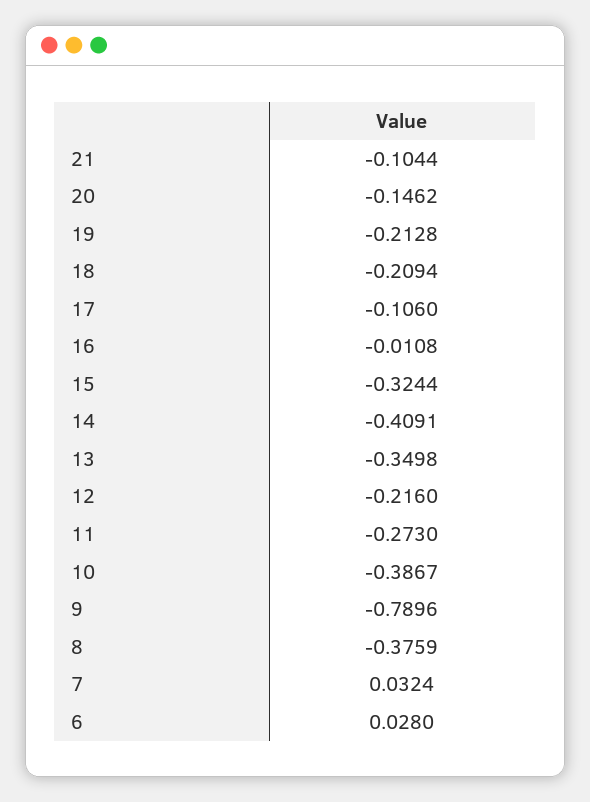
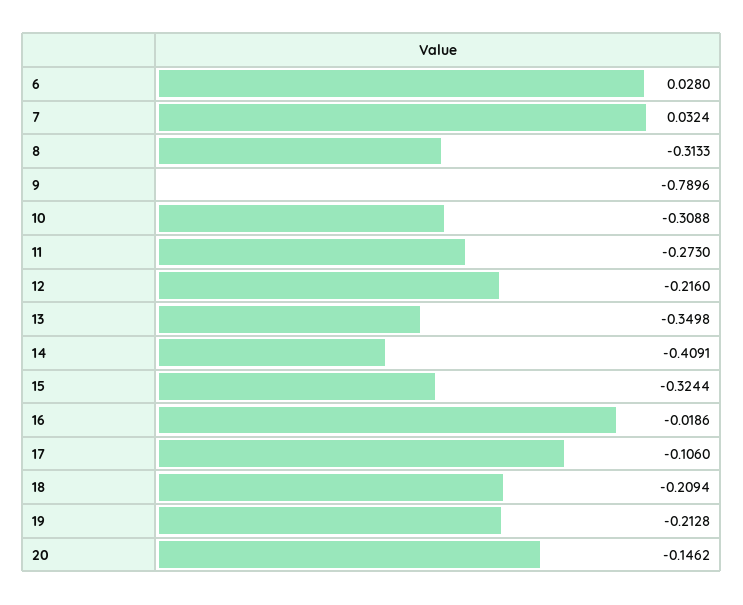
21: -0.1044 -> none
16: -0.0108 -> -0.0186
10: -0.3867 -> -0.3088
8: -0.3759 -> -0.3133

